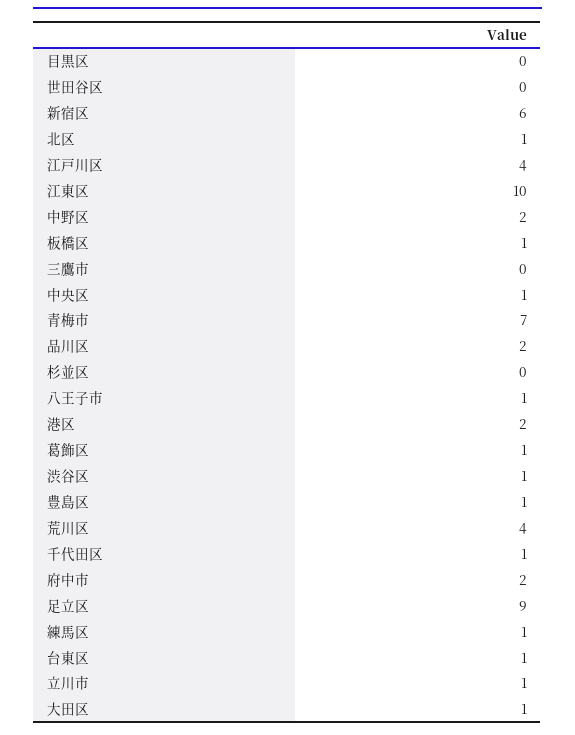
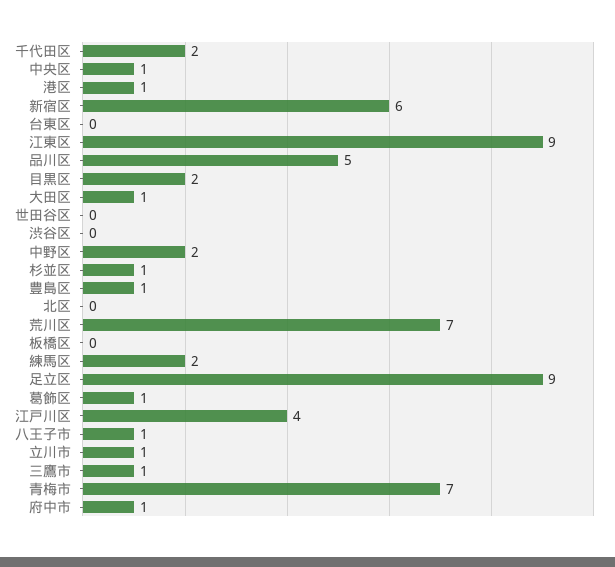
目黒区: 0 -> 2
北区: 1 -> 0
江東区: 10 -> 9
板橋区: 1 -> 0
三鷹市: 0 -> 1
品川区: 2 -> 5
杉並区: 0 -> 1
港区: 2 -> 1
渋谷区: 1 -> 0
荒川区: 4 -> 7
千代田区: 1 -> 2
府中市: 2 -> 1
練馬区: 1 -> 2
台東区: 1 -> 0

